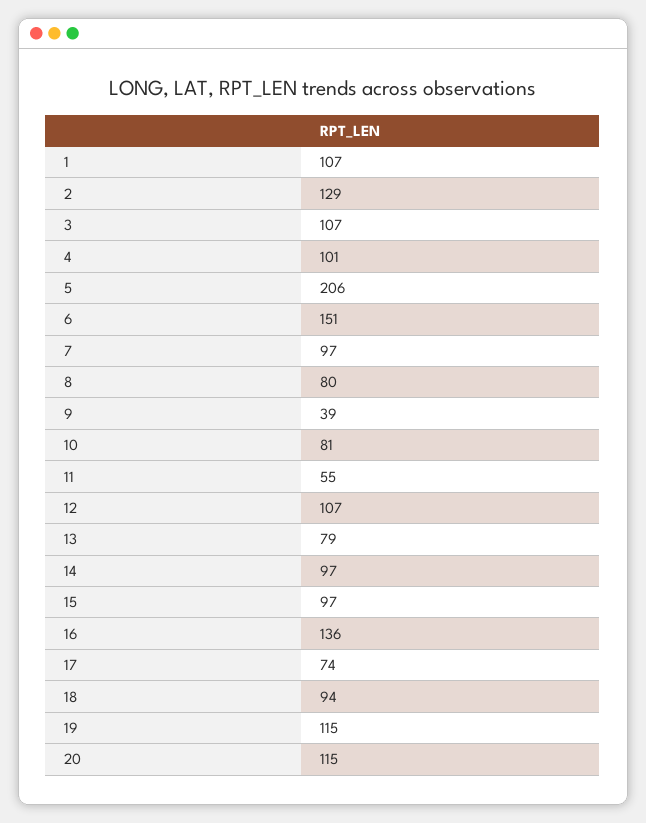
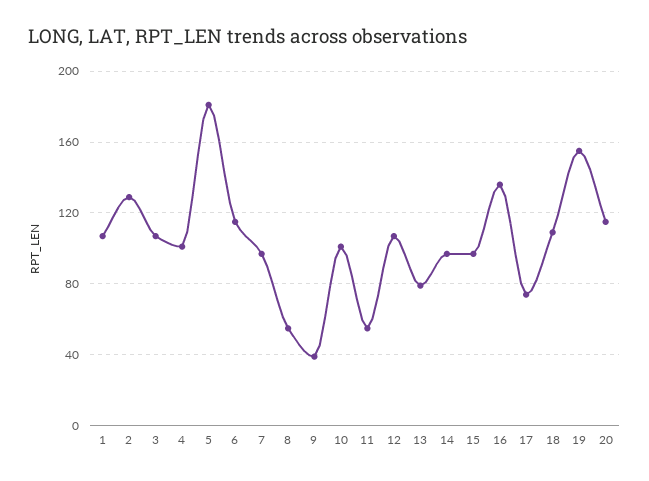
5: 206 -> 180
6: 151 -> 115
8: 80 -> 55
10: 81 -> 100
18: 94 -> 110
19: 115 -> 155

